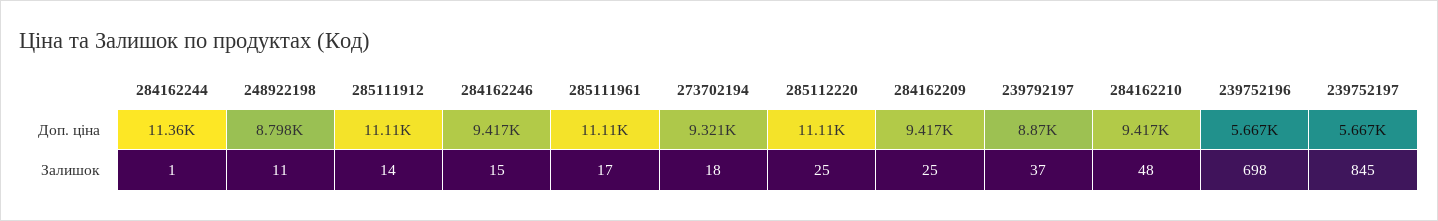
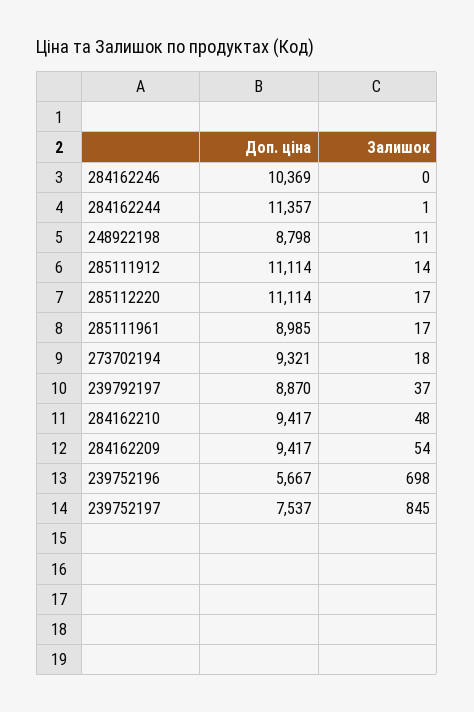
284162246, Доп. ціна: 9417 -> 10369
285111961, Доп. ціна: 11110 -> 8985
239752197, Доп. ціна: 5667 -> 7537
284162246, Залишок: 15 -> 0
285112220, Залишок: 25 -> 17
284162209, Залишок: 25 -> 54

